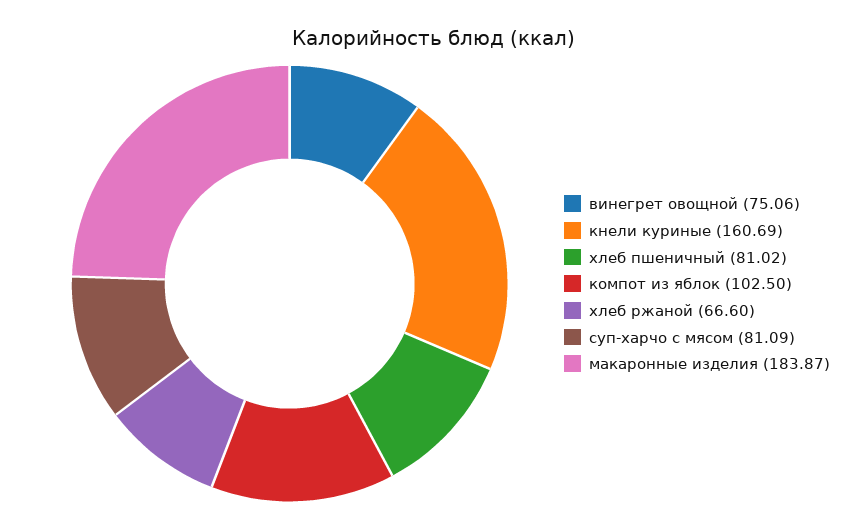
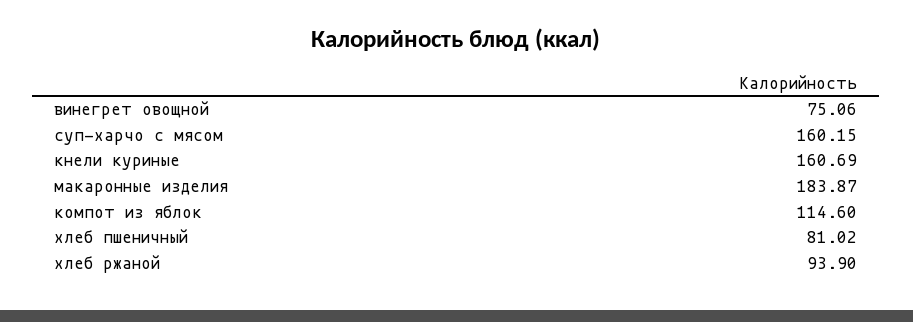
компот из яблок: 102.5 -> 114.6
хлеб ржаной: 66.6 -> 93.9
суп-харчо с мясом: 81.09 -> 160.15

